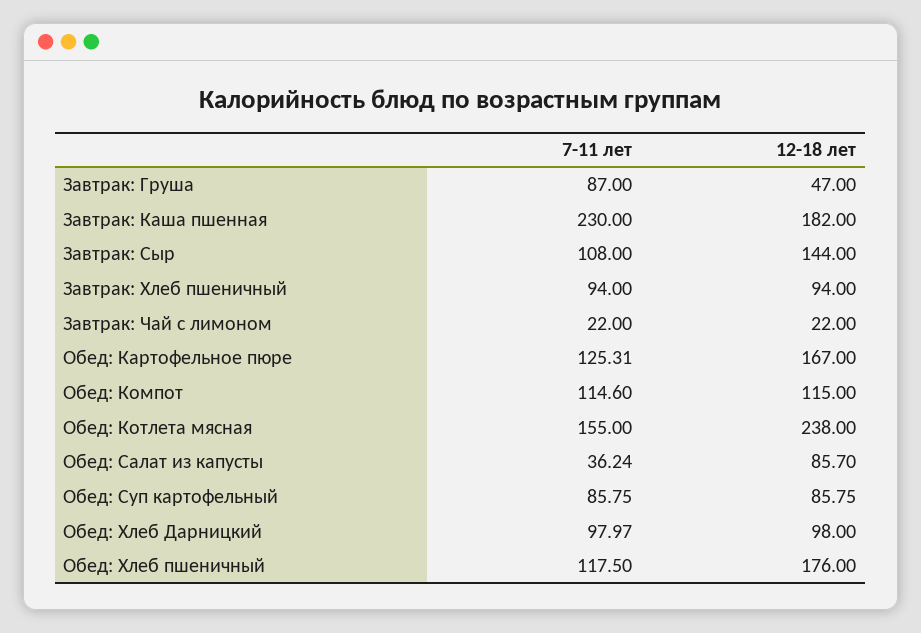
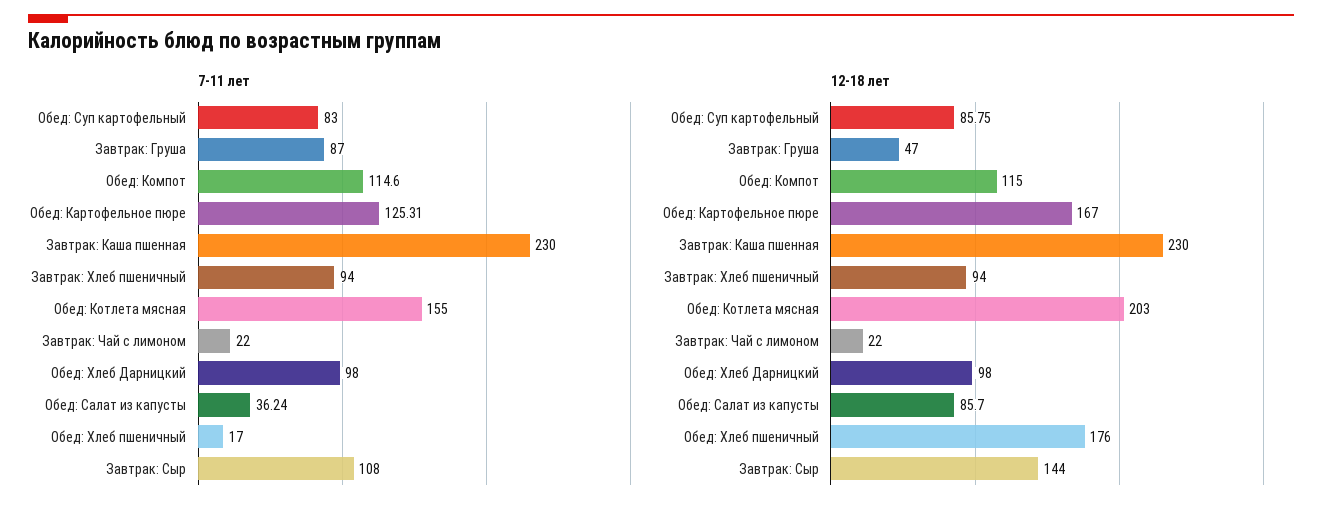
12-18 лет, Завтрак: Каша пшенная: 182 -> 230
12-18 лет, Обед: Котлета мясная: 238 -> 203
7-11 лет, Обед: Суп картофельный: 85.75 -> 83
7-11 лет, Обед: Хлеб Дарницкий: 97.97 -> 98
7-11 лет, Обед: Хлеб пшеничный: 117.5 -> 17

